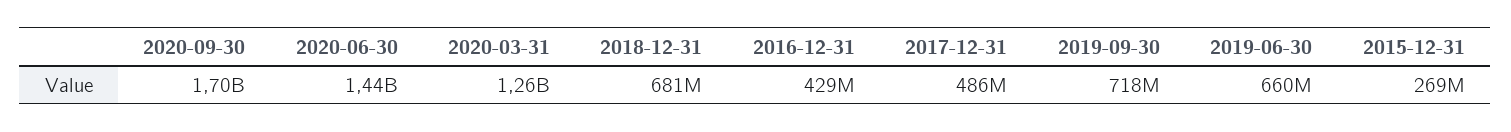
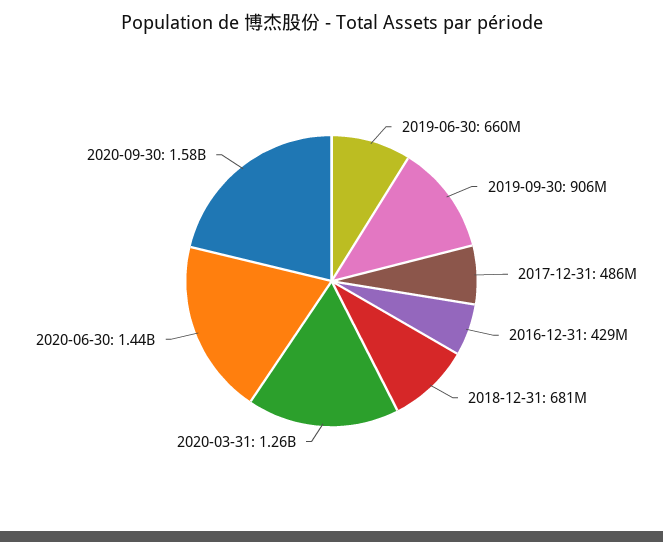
2020-09-30: 1700000000 -> 1580000000
2019-09-30: 718000000 -> 906000000
2015-12-31: 269000000 -> none

